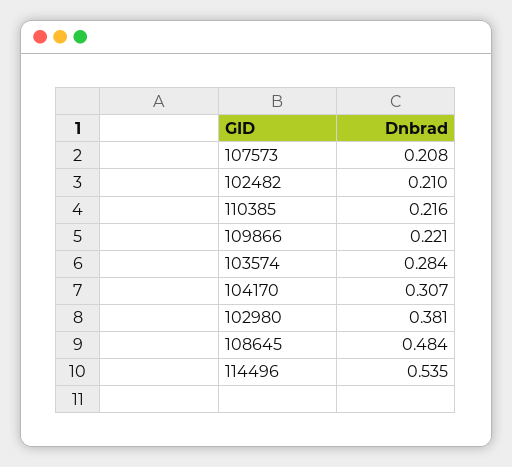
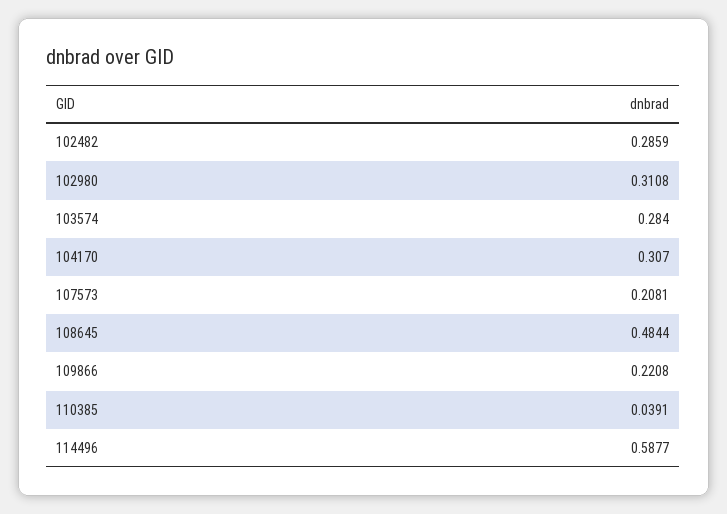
102482: 0.21 -> 0.2859
110385: 0.216 -> 0.0391
102980: 0.381 -> 0.3108
114496: 0.535 -> 0.5877

